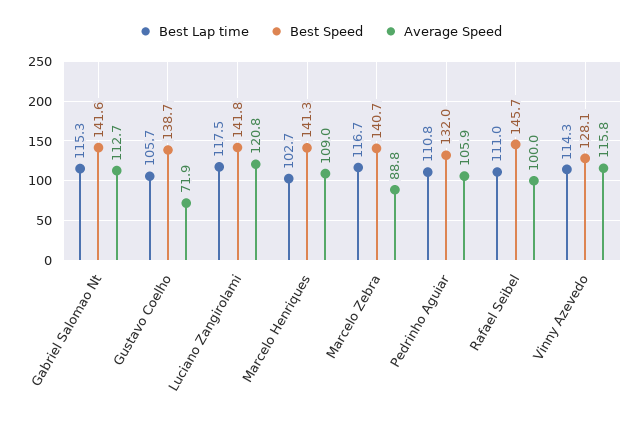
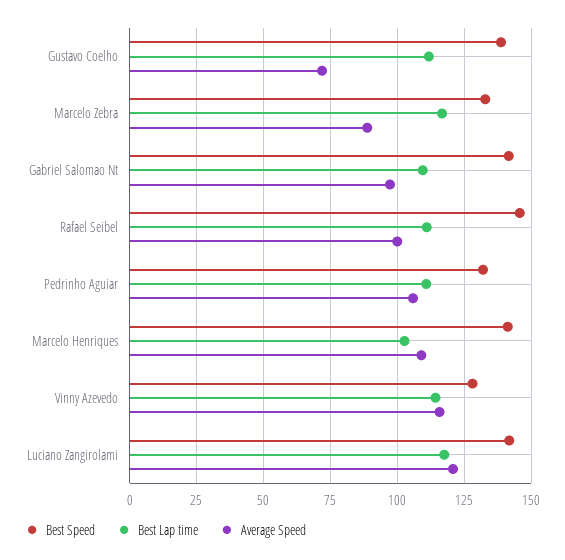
Best Lap time, Gabriel Salomao Nt: 115.3 -> 110
Average Speed, Gabriel Salomao Nt: 112.7 -> 97.5
Best Lap time, Gustavo Coelho: 105.7 -> 112.5
Best Speed, Marcelo Zebra: 140.7 -> 132.5

